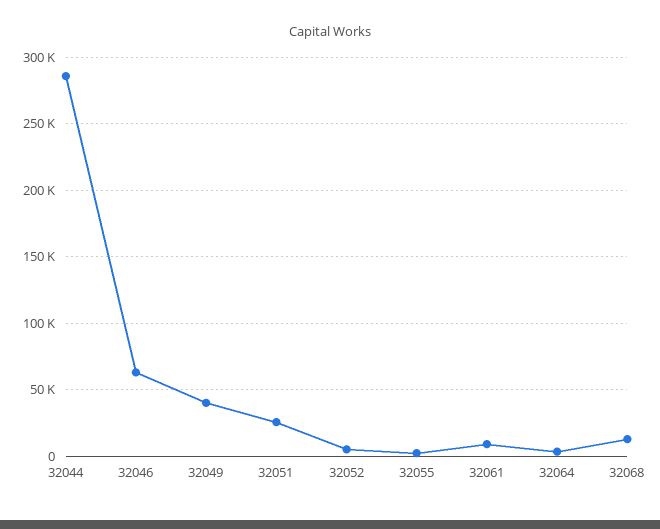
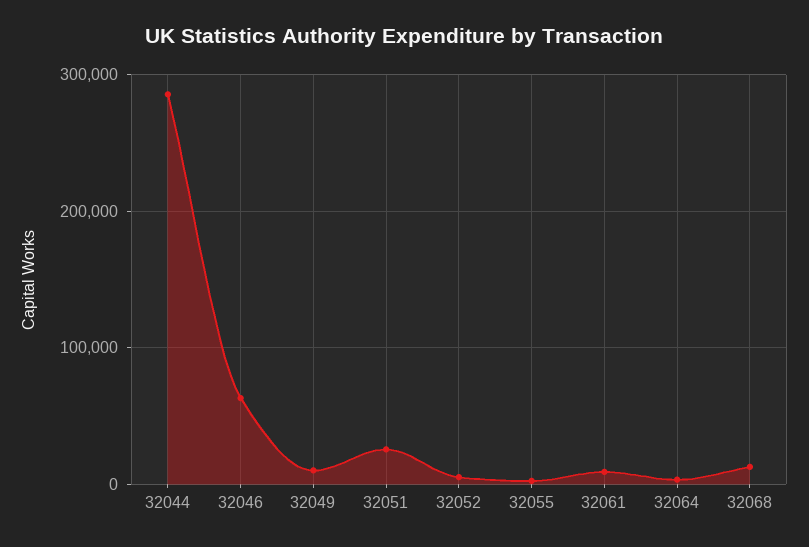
32049: 40000 -> 10000

